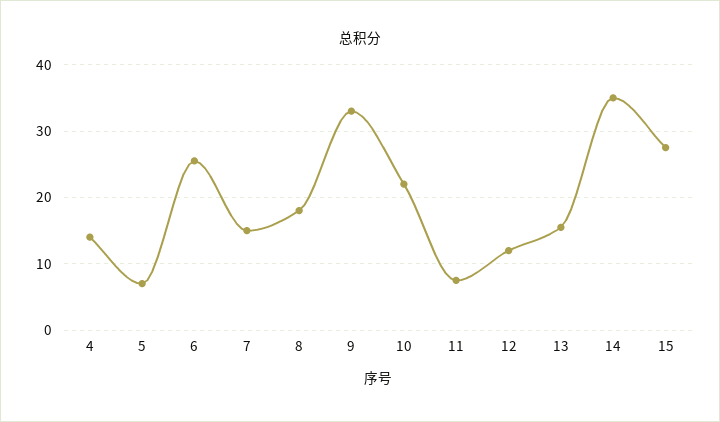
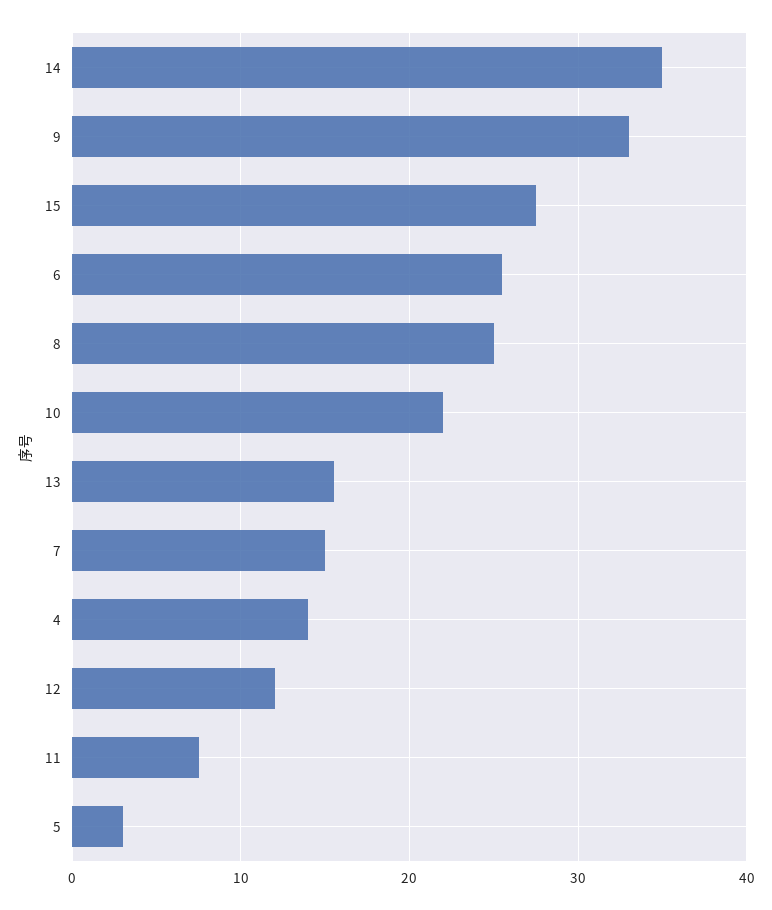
5: 7 -> 3
8: 18 -> 25

